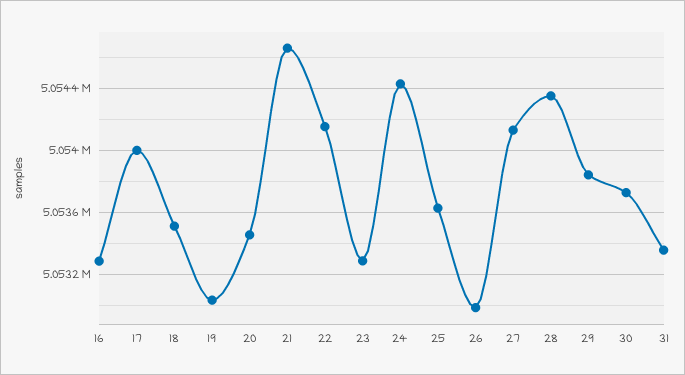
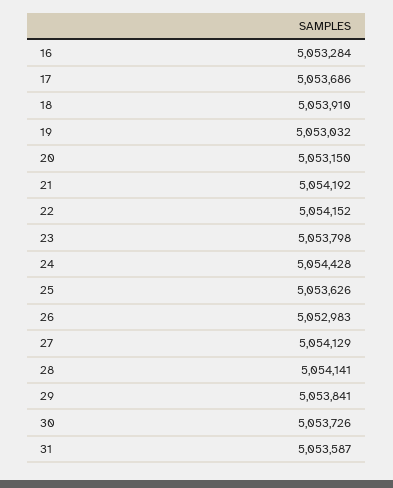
17: 5054000 -> 5053686
18: 5053500 -> 5053910
20: 5053450 -> 5053150
21: 5054650 -> 5054192
23: 5053300 -> 5053798
28: 5054350 -> 5054141
31: 5053350 -> 5053587

